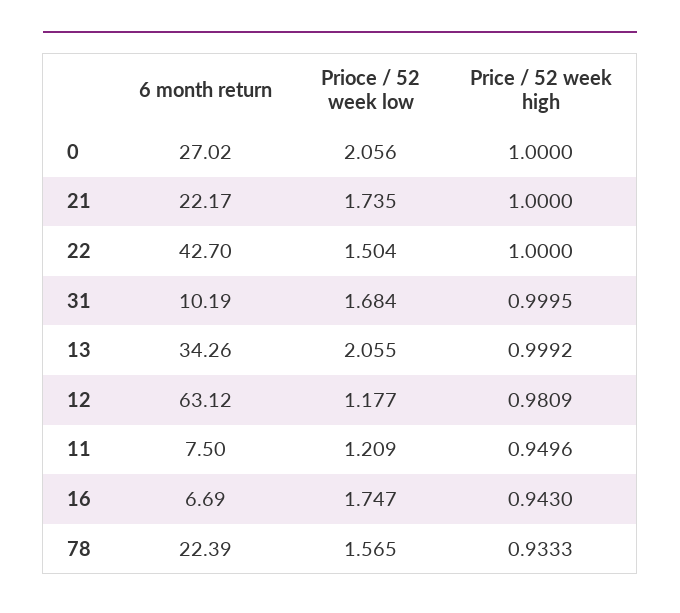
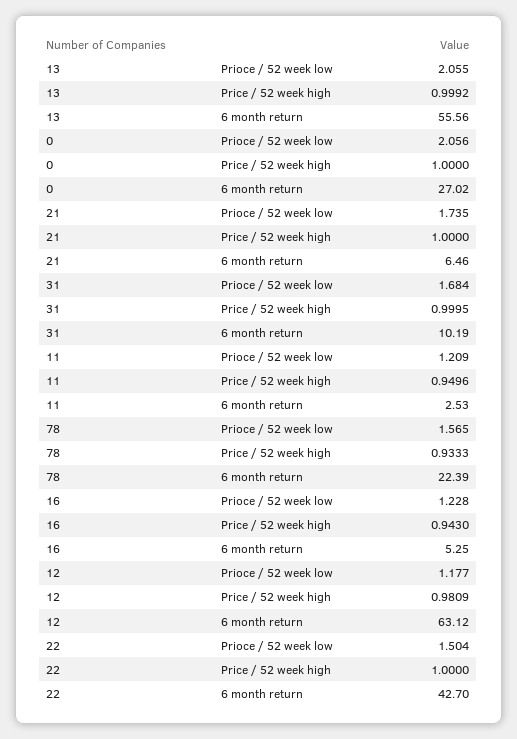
6 month return, 21: 22.17 -> 6.46
6 month return, 13: 34.26 -> 55.56
6 month return, 11: 7.5 -> 2.53
6 month return, 16: 6.69 -> 5.25
Prioce / 52 week low, 16: 1.747 -> 1.228

